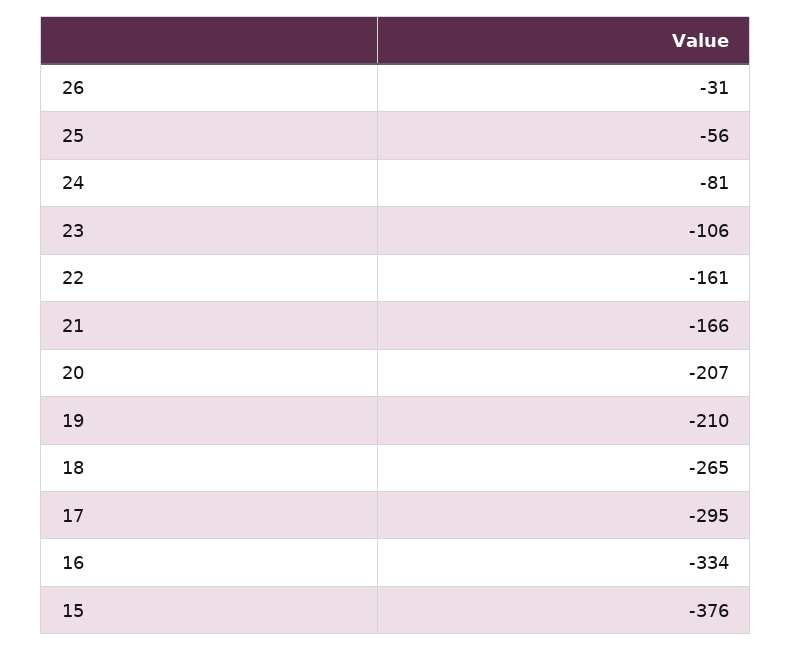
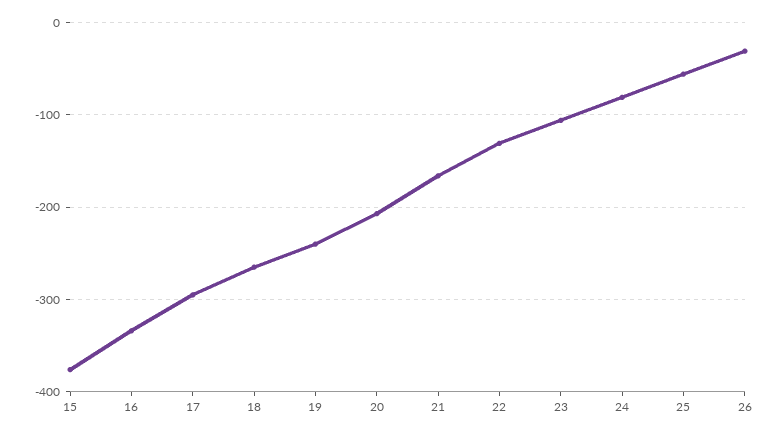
22: -161 -> -130
19: -210 -> -240

